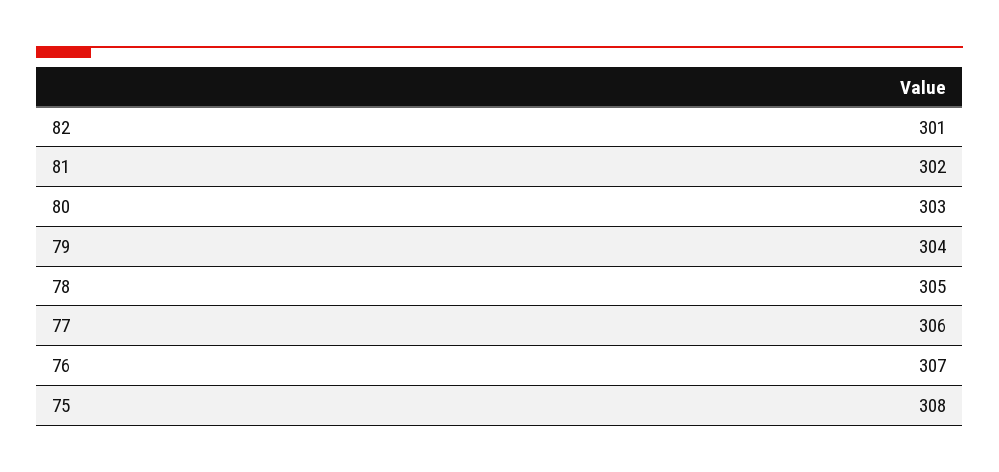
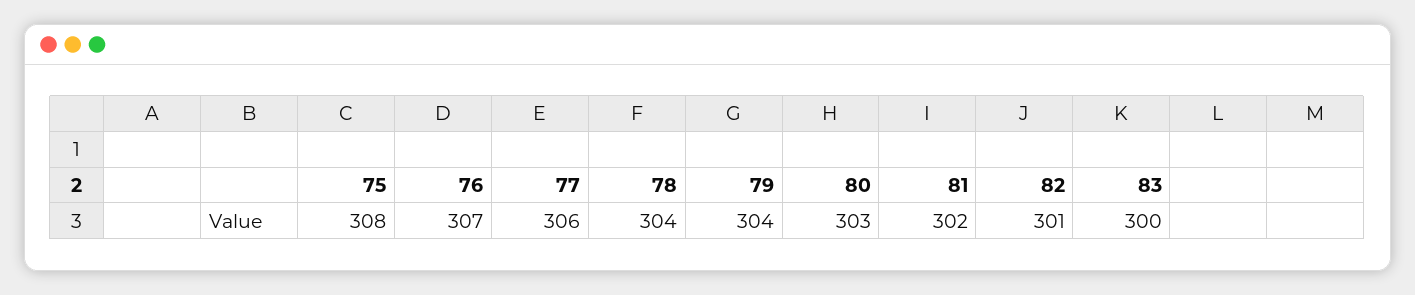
78: 305 -> 304
83: none -> 300

